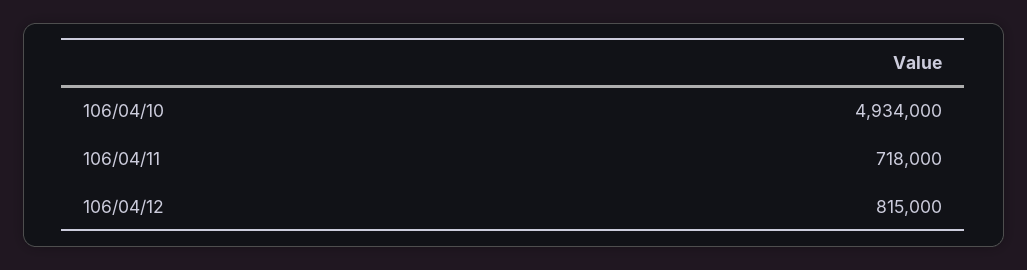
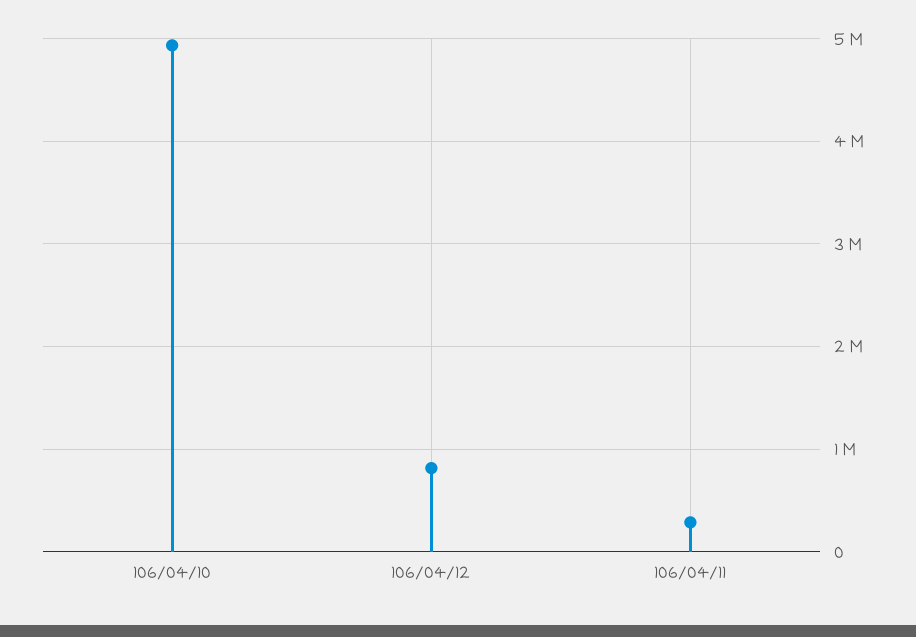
106/04/11: 718000 -> 300000

